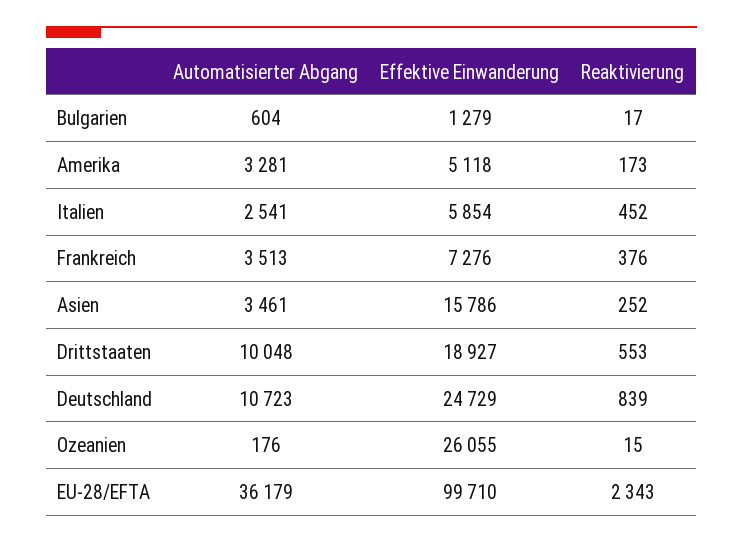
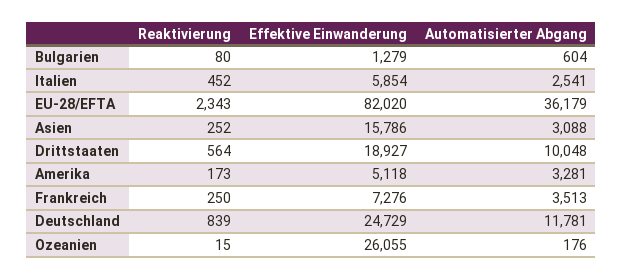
Reaktivierung, Bulgarien: 17 -> 80
Reaktivierung, Frankreich: 376 -> 250
Automatisierter Abgang, Asien: 3461 -> 3088
Reaktivierung, Drittstaaten: 553 -> 564
Automatisierter Abgang, Deutschland: 10723 -> 11781
Effektive Einwanderung, EU-28/EFTA: 99710 -> 82020

